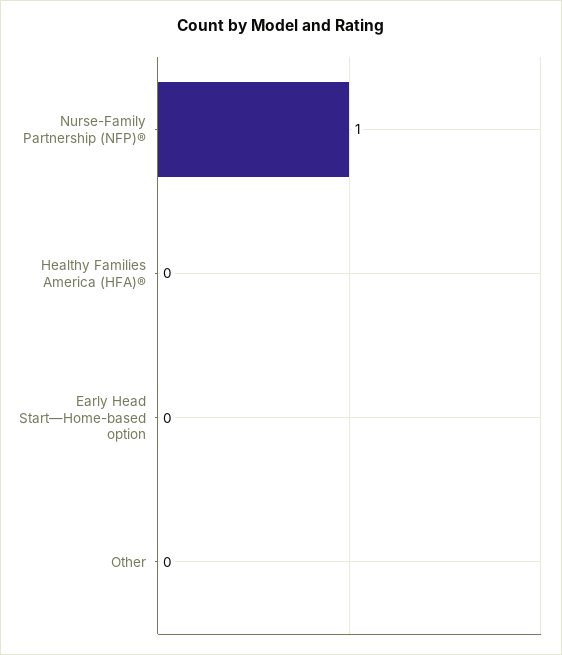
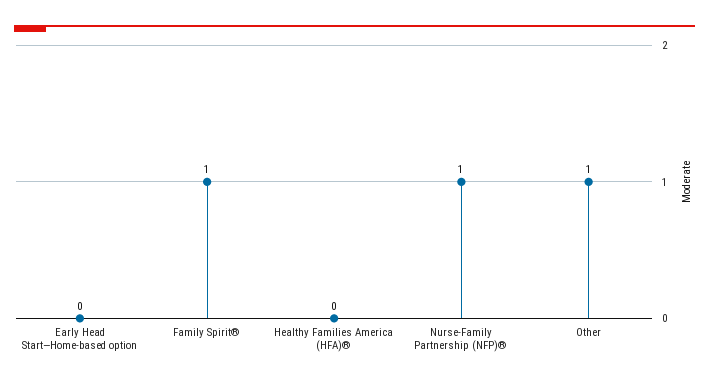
Other: 0 -> 1
Family Spirit®: none -> 1

